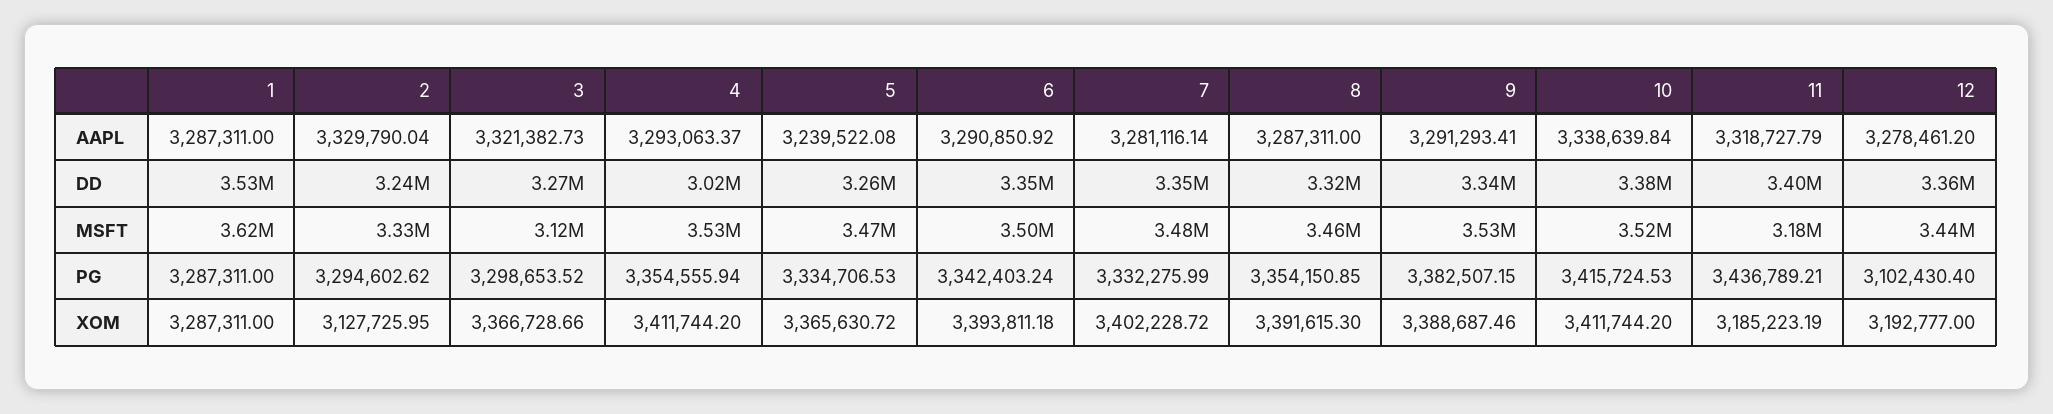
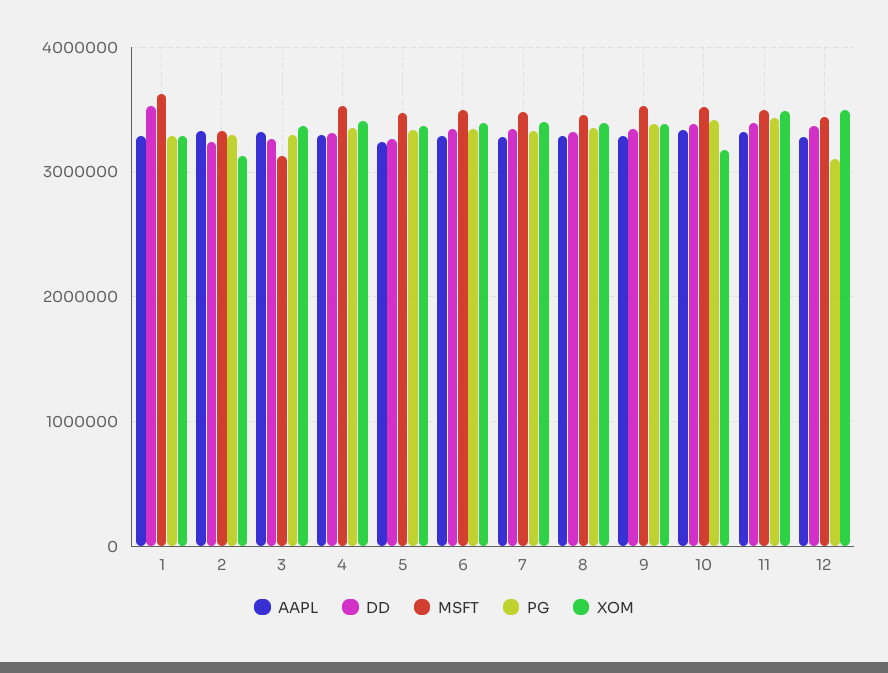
DD, 4: 3020000 -> 3300000
MSFT, 11: 3180000 -> 3500000
XOM, 10: 3411744.2 -> 3200000
XOM, 11: 3185223.19 -> 3500000
XOM, 12: 3192777 -> 3500000

